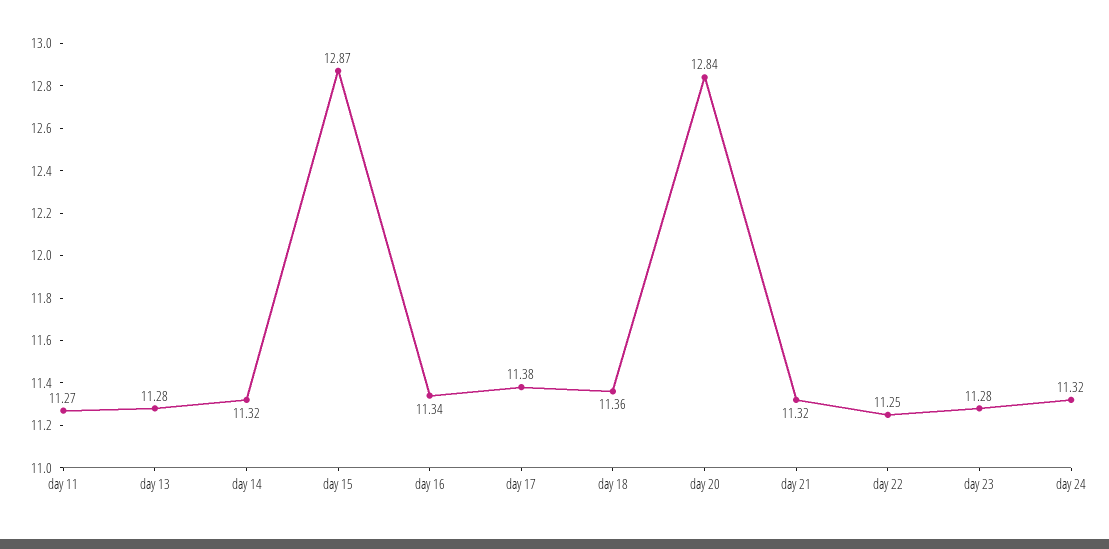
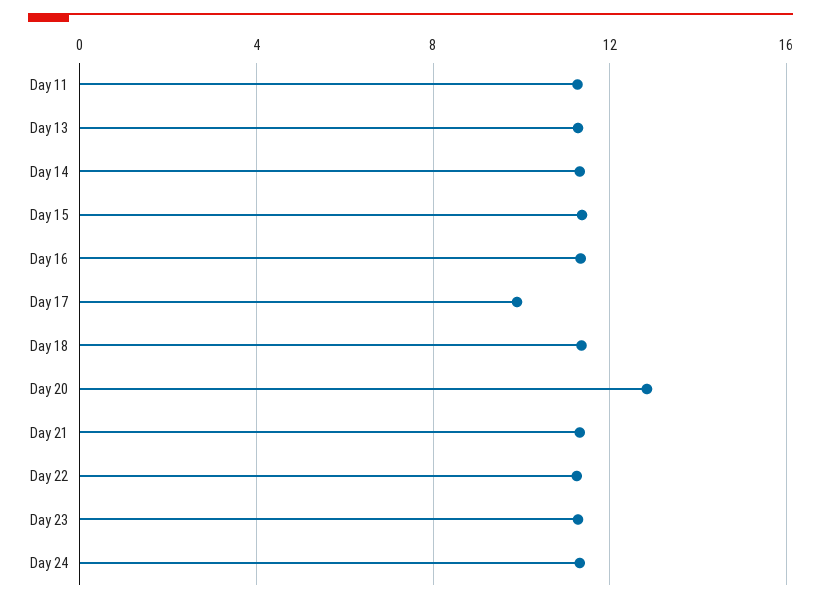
day 15: 12.87 -> 11.5
day 17: 11.38 -> 10

